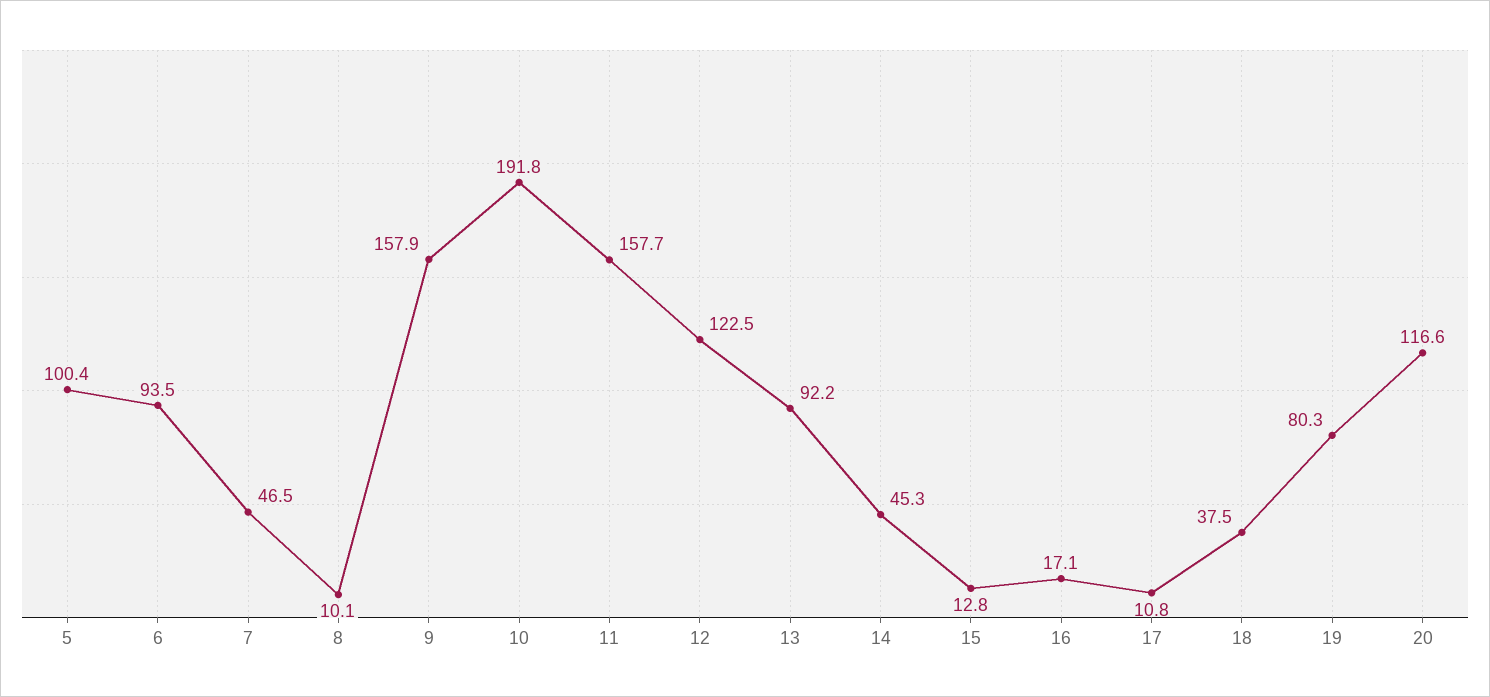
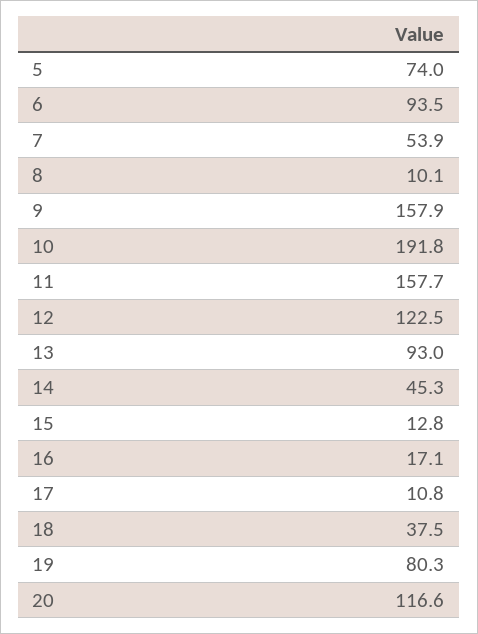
5: 100.4 -> 74
7: 46.5 -> 53.9
13: 92.2 -> 93

